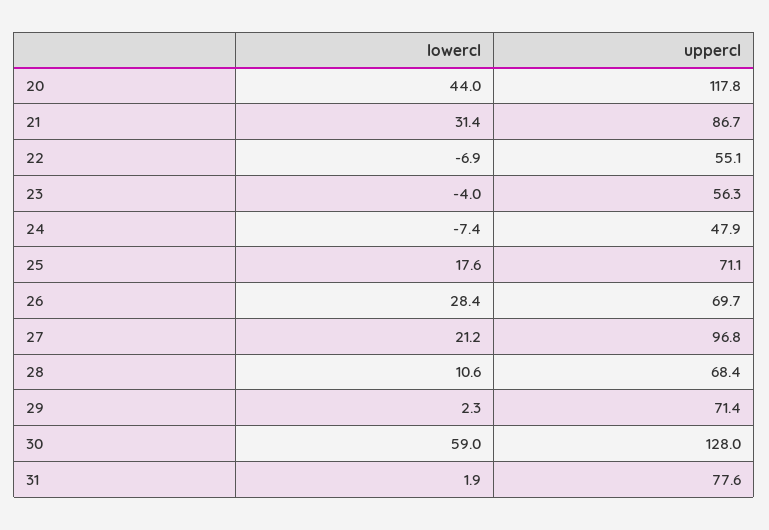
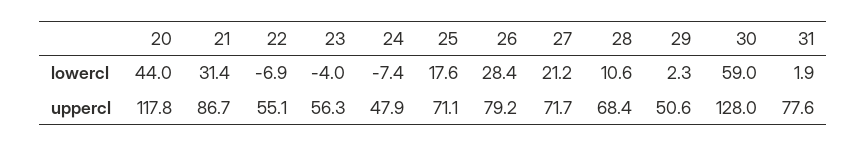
uppercl, 26: 69.7 -> 79.2
uppercl, 27: 96.8 -> 71.7
uppercl, 29: 71.4 -> 50.6

